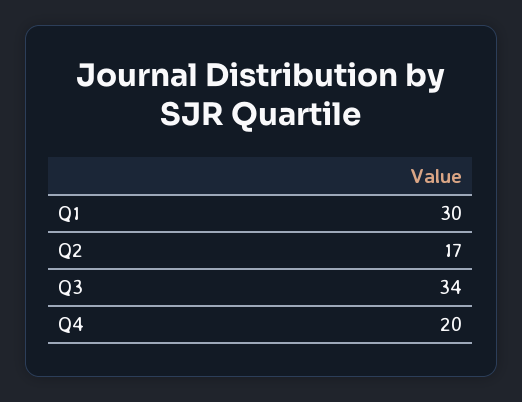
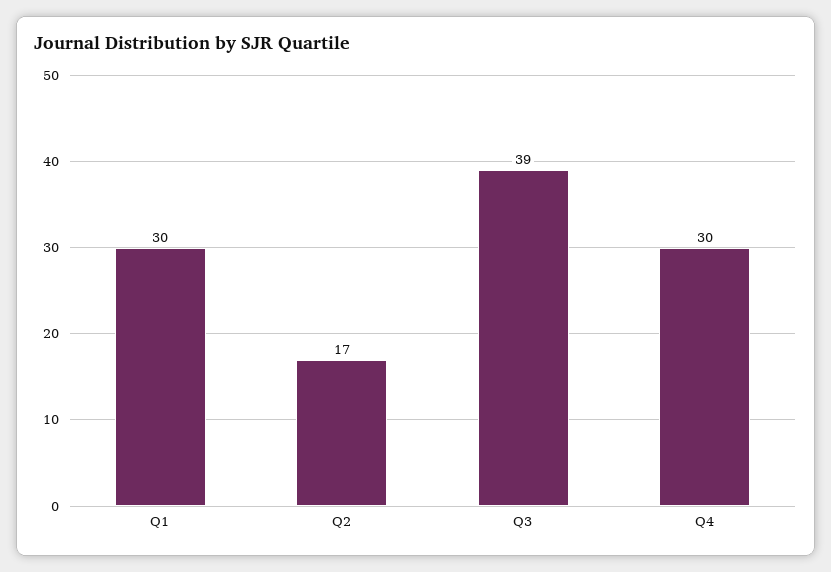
Q3: 34 -> 39
Q4: 20 -> 30

